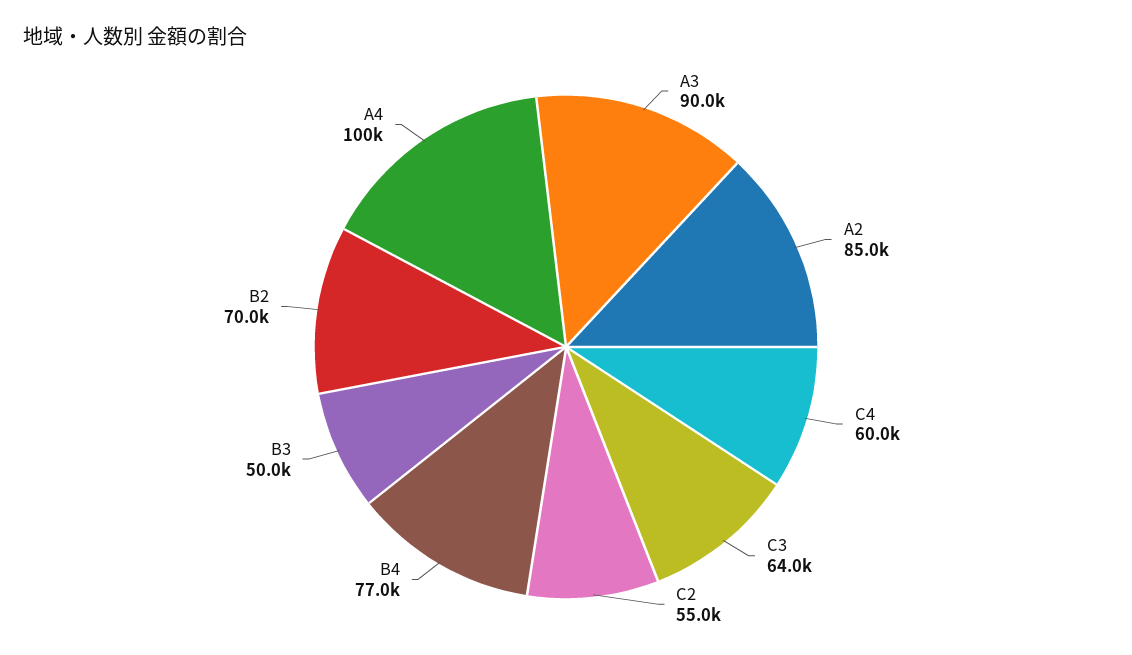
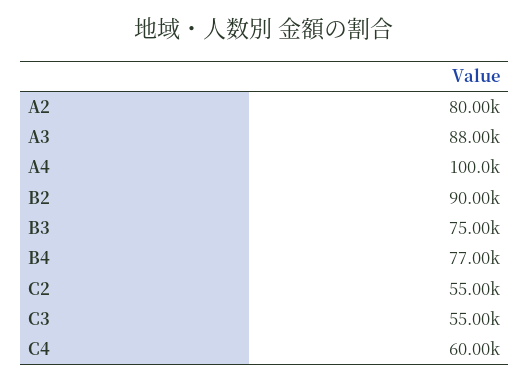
A3: 90000 -> 88000
A2: 85000 -> 80000
C3: 64000 -> 55000
B3: 50000 -> 75000
B2: 70000 -> 90000

